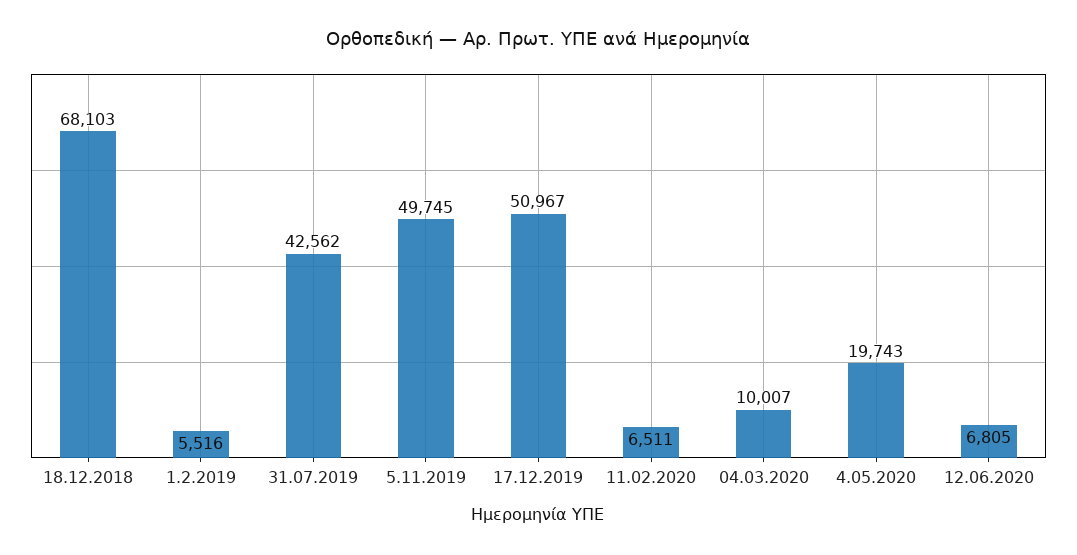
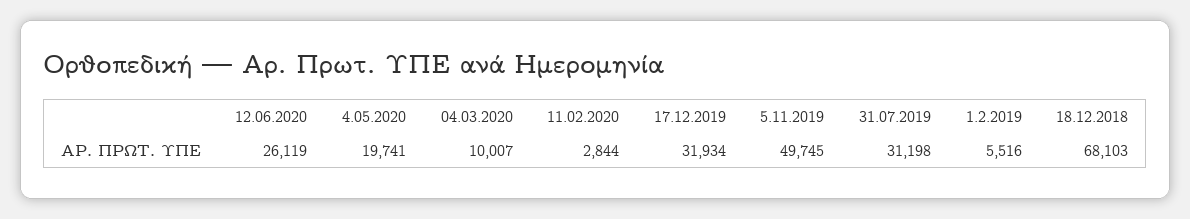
31.07.2019: 42562 -> 31198
17.12.2019: 50967 -> 31934
11.02.2020: 6511 -> 2844
4.05.2020: 19743 -> 19741
12.06.2020: 6805 -> 26119

